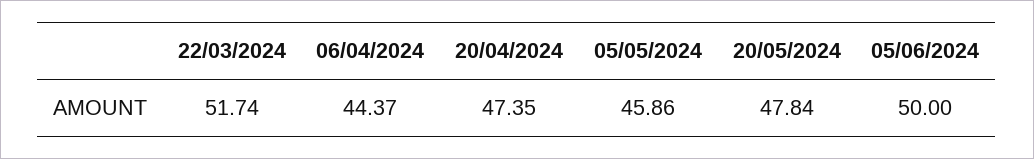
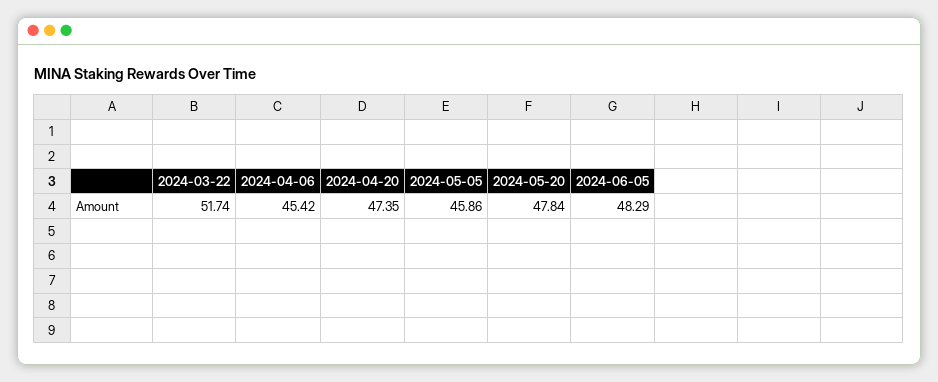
06/04/2024: 44.37 -> 45.42
05/06/2024: 50 -> 48.29

